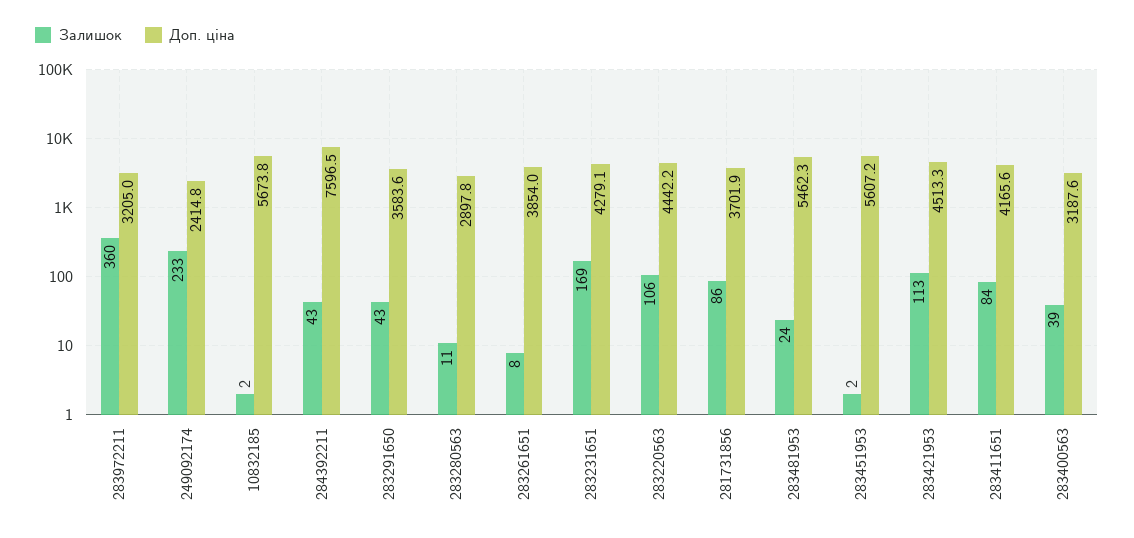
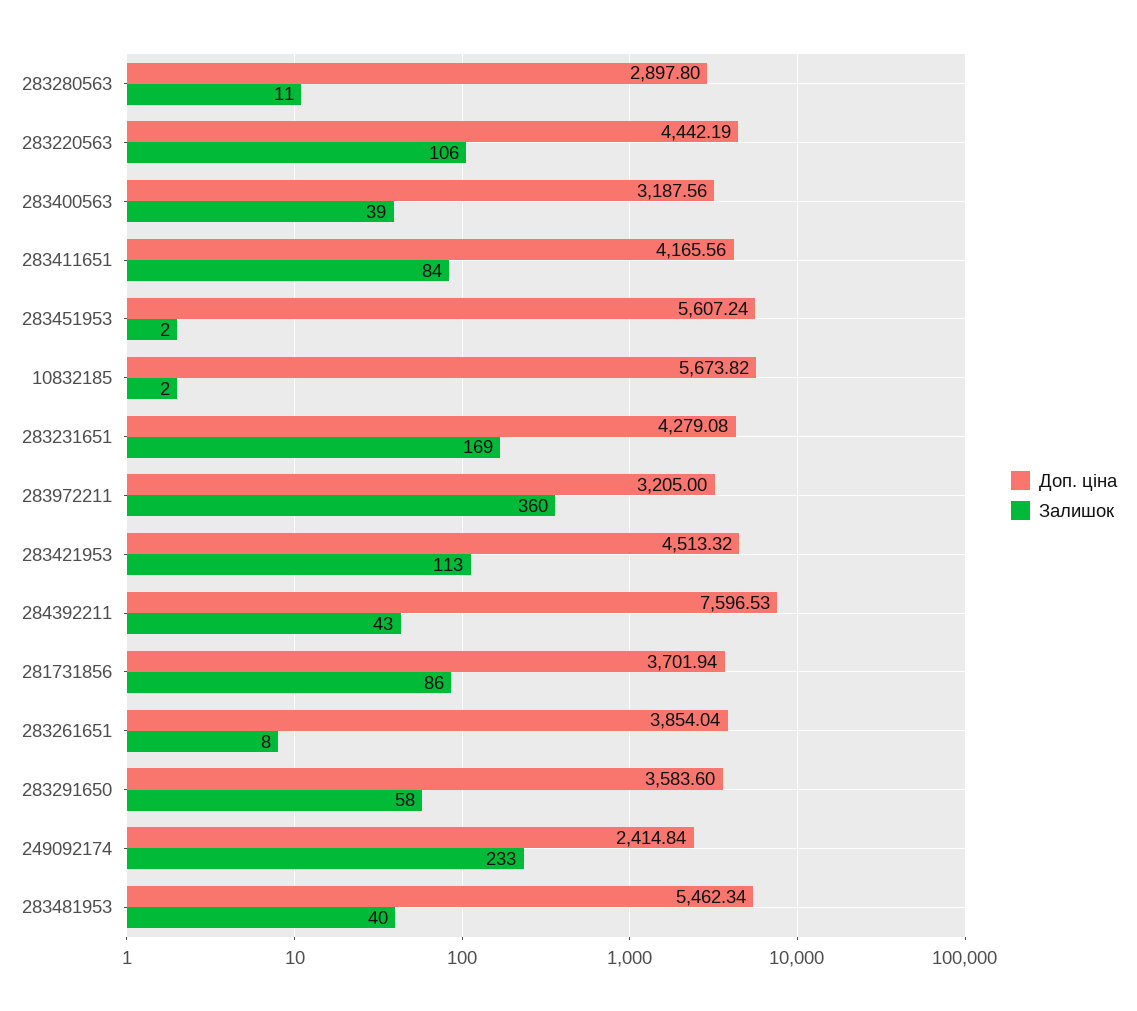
Залишок, 283291650: 43 -> 58
Залишок, 283481953: 24 -> 40

